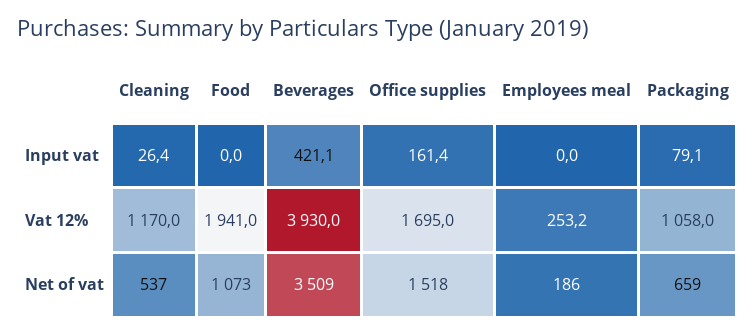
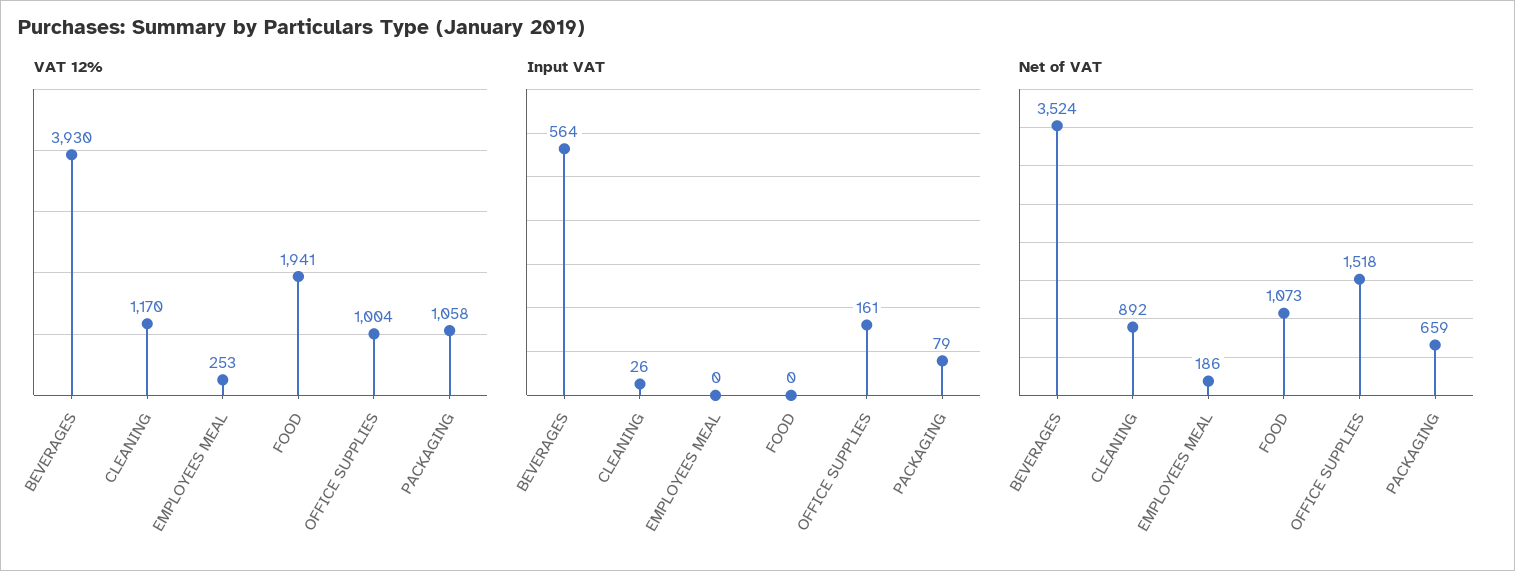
Input vat, Beverages: 421.1 -> 564
Vat 12%, Office supplies: 1695 -> 1004
Net of vat, Cleaning: 537 -> 892
Net of vat, Beverages: 3509 -> 3524

